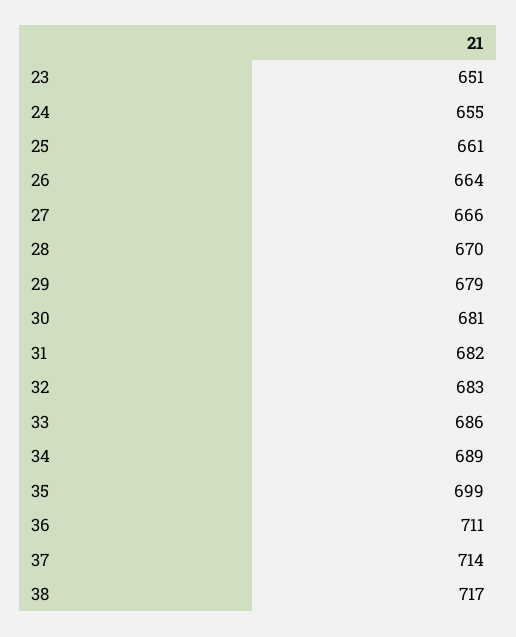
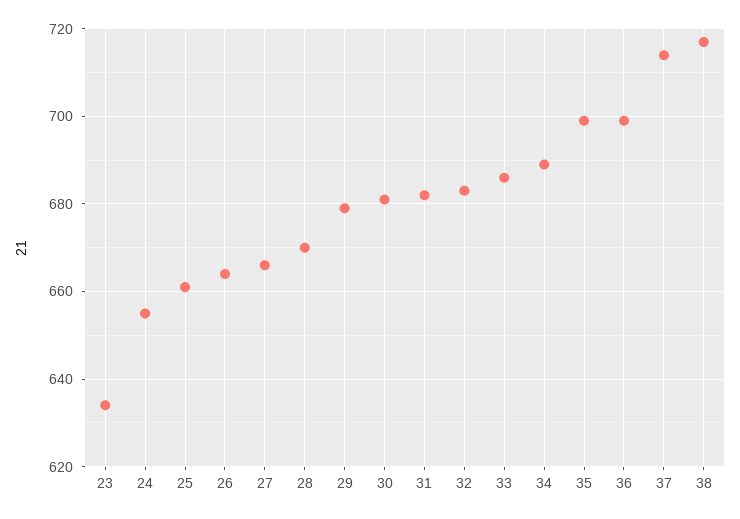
23: 651 -> 635
36: 711 -> 700

